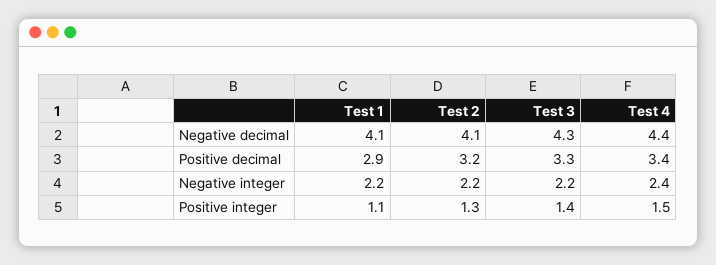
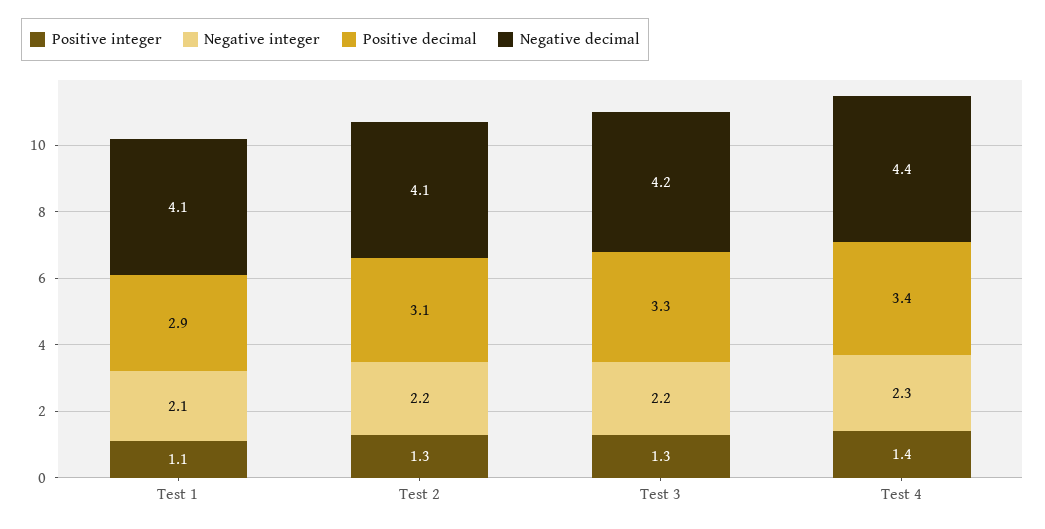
Negative decimal, Test 3: 4.3 -> 4.2
Positive decimal, Test 2: 3.2 -> 3.1
Negative integer, Test 1: 2.2 -> 2.1
Negative integer, Test 4: 2.4 -> 2.3
Positive integer, Test 3: 1.4 -> 1.3
Positive integer, Test 4: 1.5 -> 1.4

